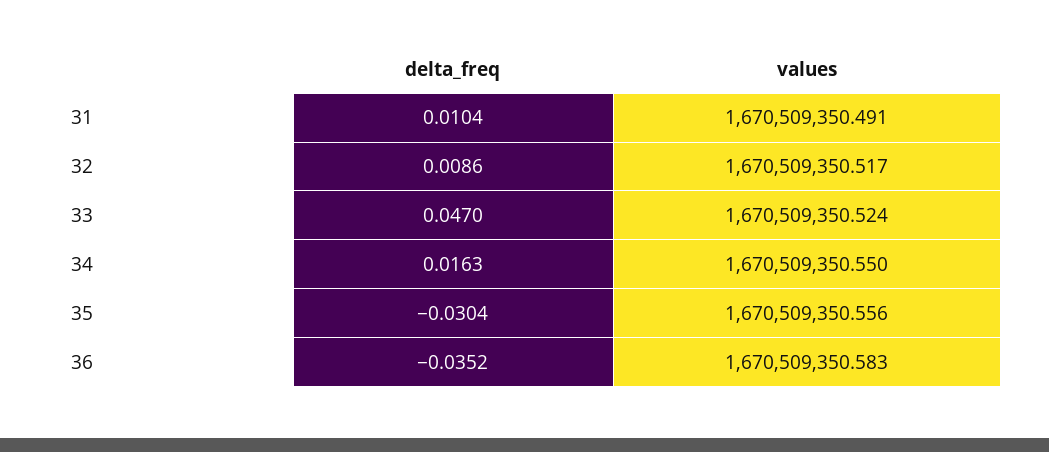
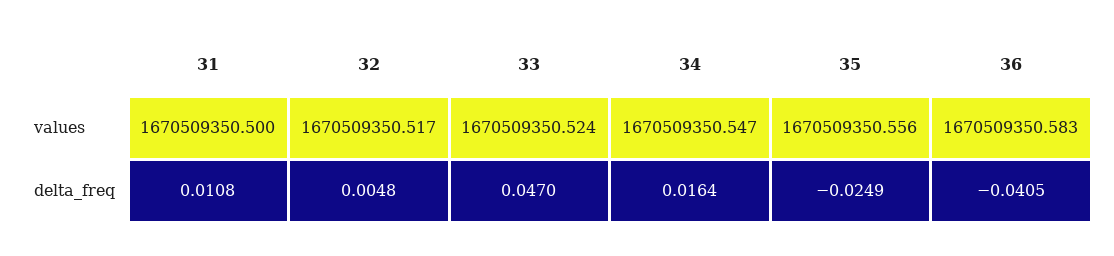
delta_freq, 31: 0.0104 -> 0.0108
values, 31: 1670509350.491 -> 1670509350.5
delta_freq, 32: 0.0086 -> 0.0048
delta_freq, 34: 0.0163 -> 0.0164
values, 34: 1670509350.55 -> 1670509350.547
delta_freq, 35: -0.0304 -> -0.0249
delta_freq, 36: -0.0352 -> -0.0405

